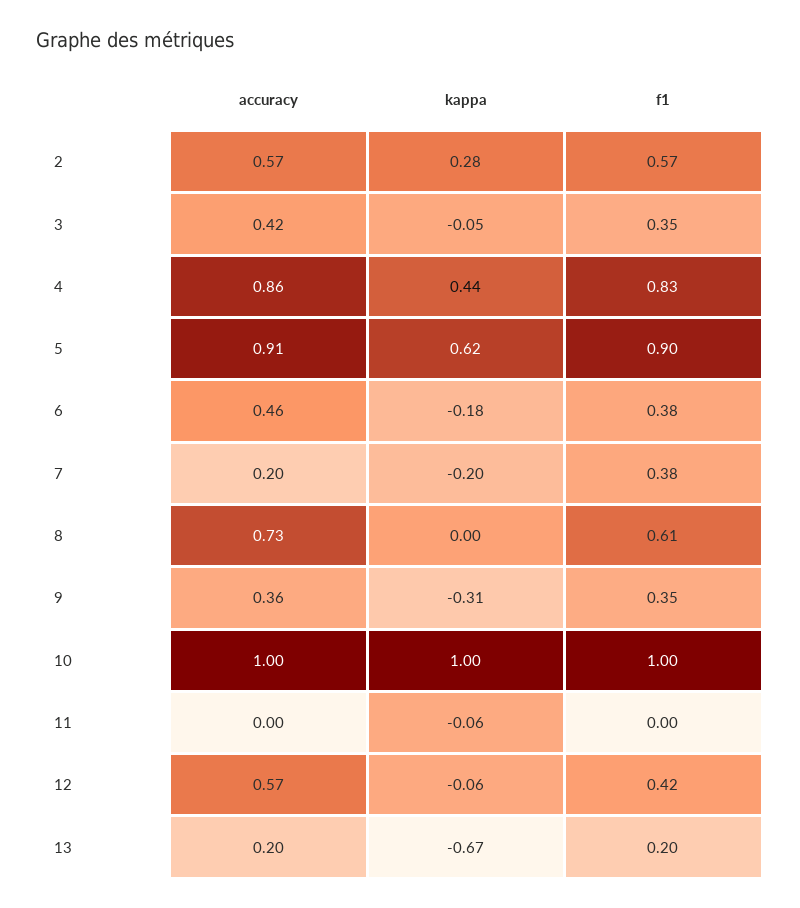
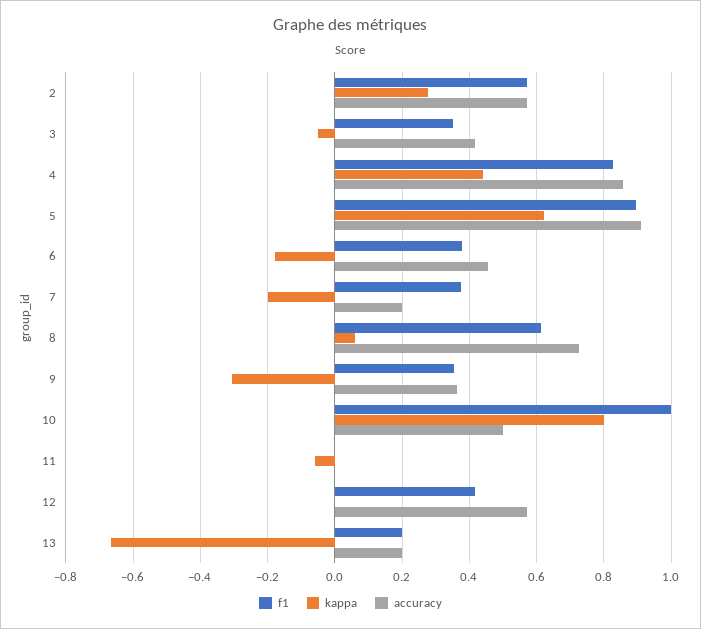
kappa, 8: 0 -> 0.06
accuracy, 10: 1 -> 0.5
kappa, 10: 1 -> 0.8
kappa, 12: -0.06 -> 0

